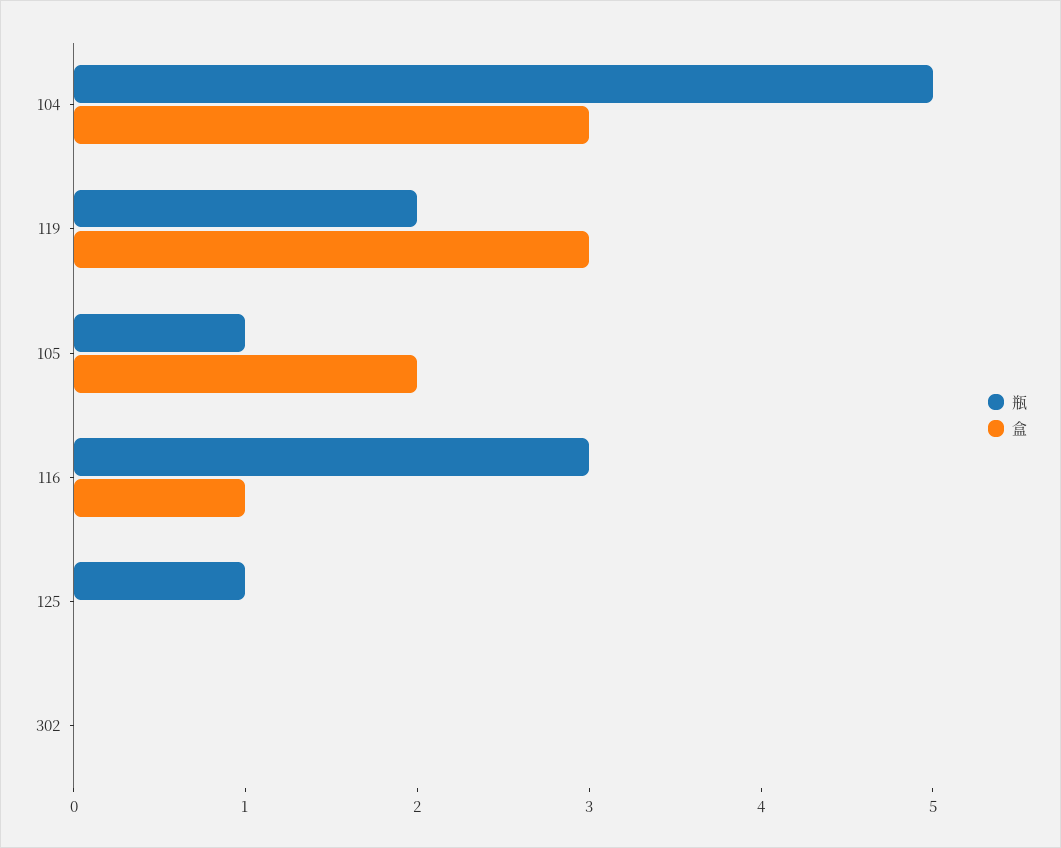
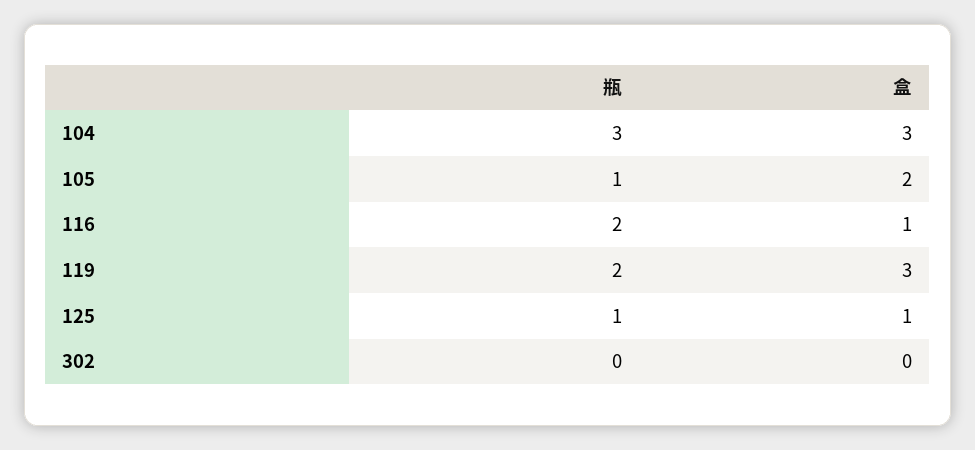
瓶, 104: 5 -> 3
瓶, 116: 3 -> 2
盒, 125: 0 -> 1

